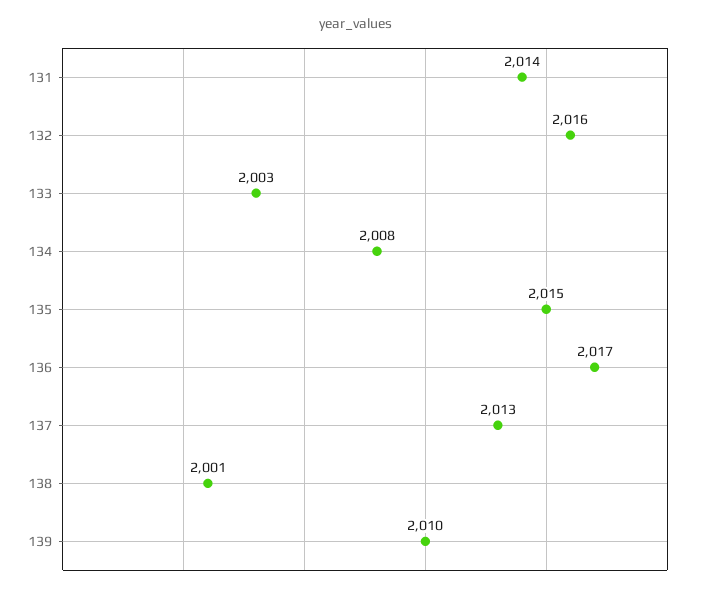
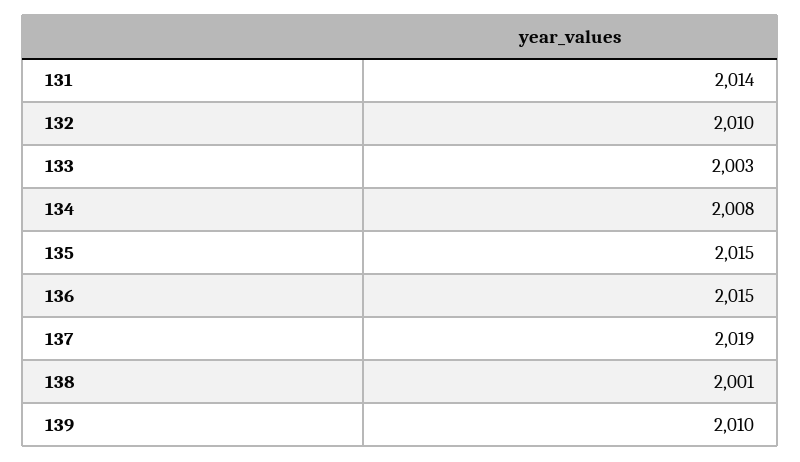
132: 2016 -> 2010
136: 2017 -> 2015
137: 2013 -> 2019

